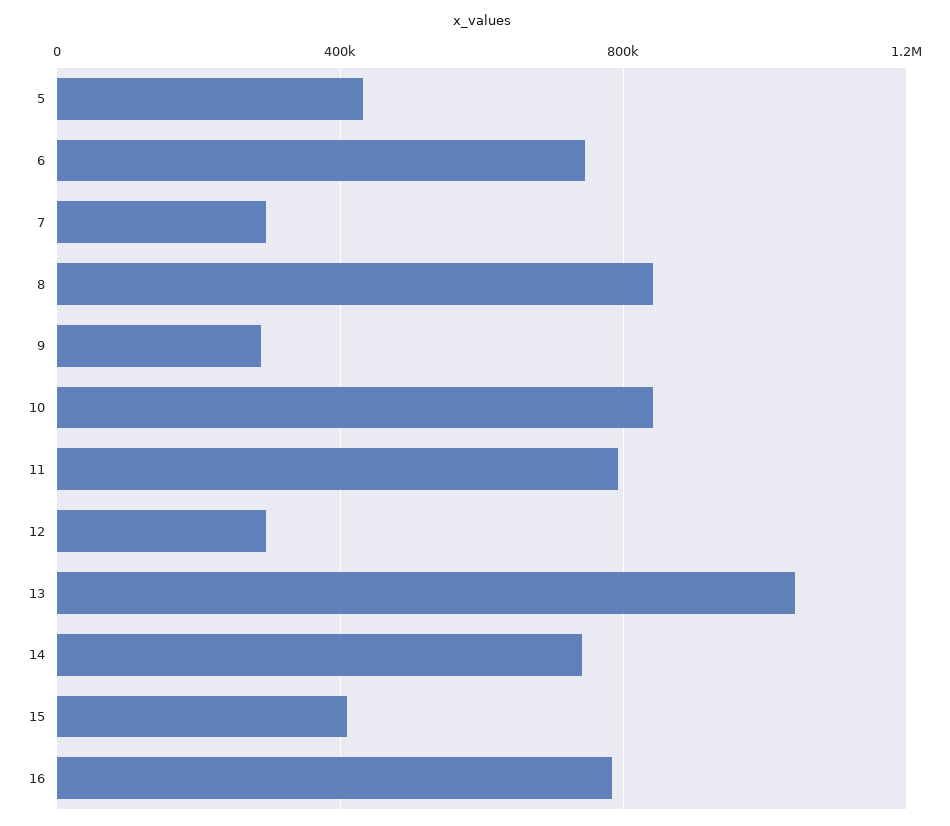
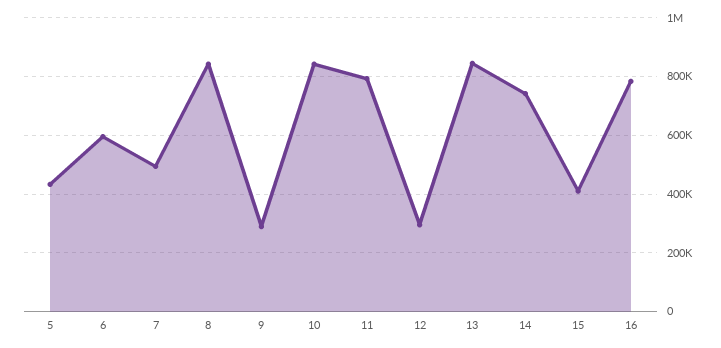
6: 750000 -> 600000
7: 300000 -> 500000
13: 1050000 -> 850000

